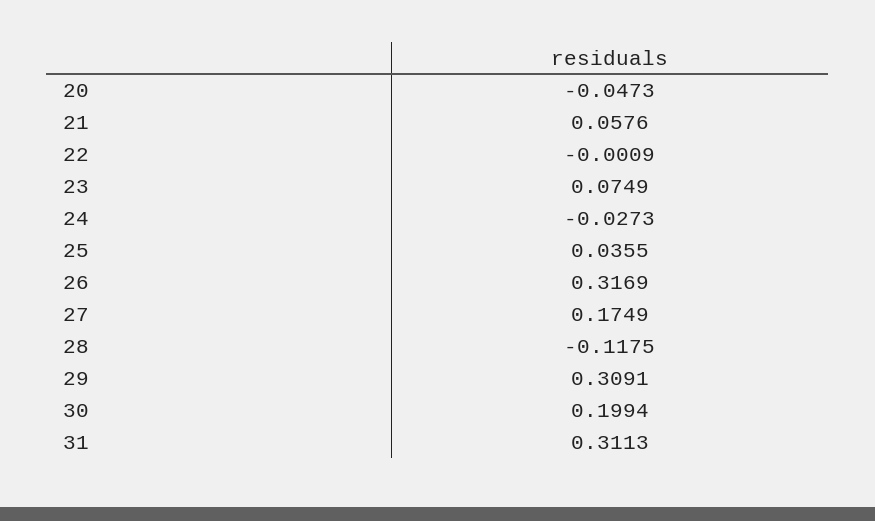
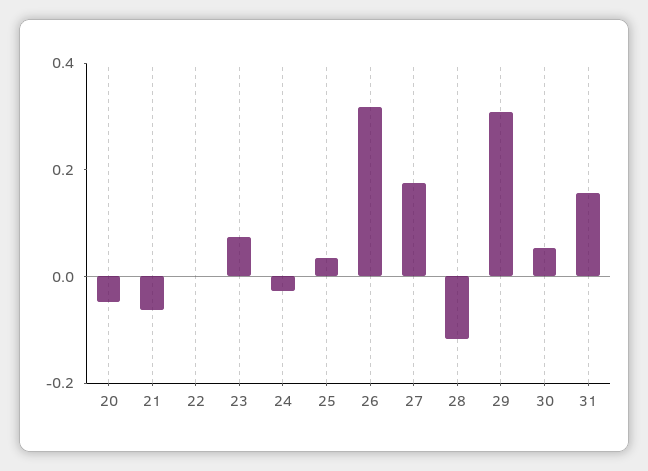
21: 0.0576 -> -0.05
30: 0.1994 -> 0.05
31: 0.3113 -> 0.15

